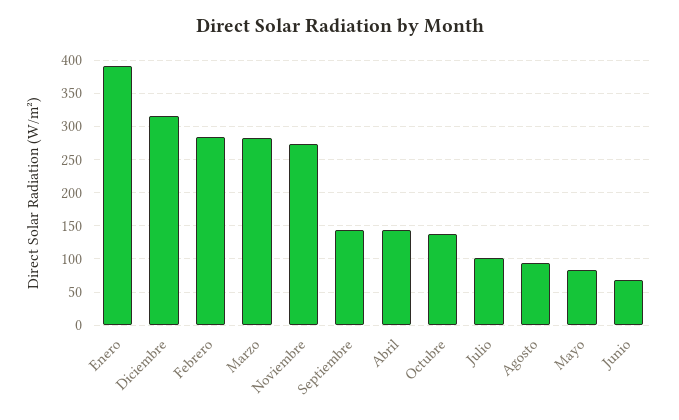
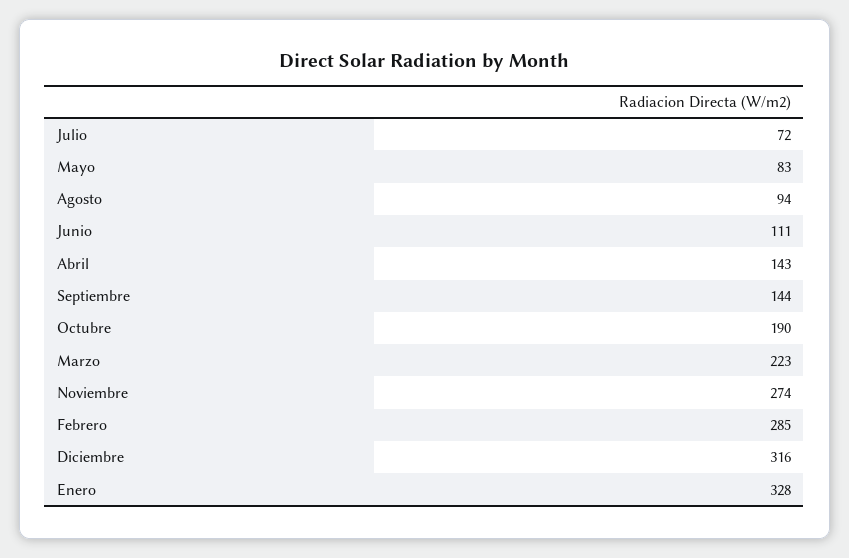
Enero: 390 -> 328
Marzo: 280 -> 223
Octubre: 140 -> 190
Julio: 100 -> 72
Junio: 70 -> 111

